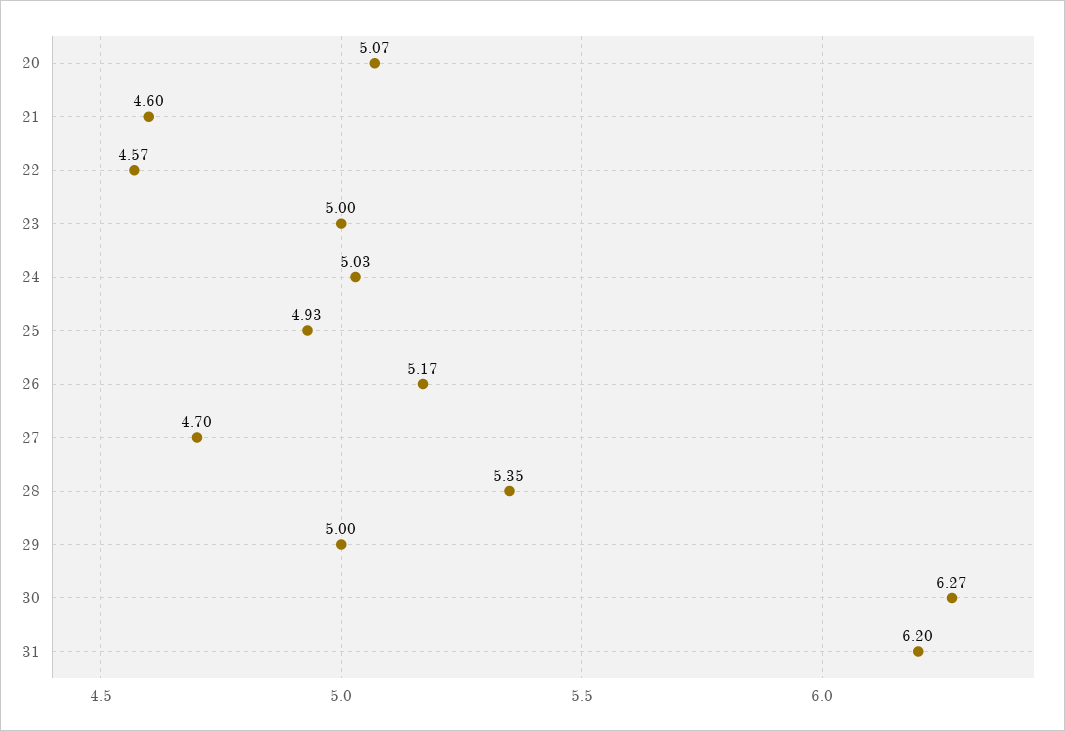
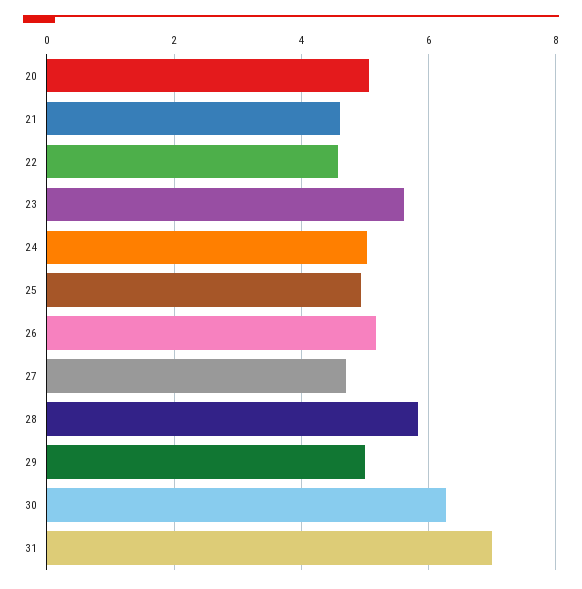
23: 5 -> 5.6
28: 5.35 -> 5.8
31: 6.2 -> 7

